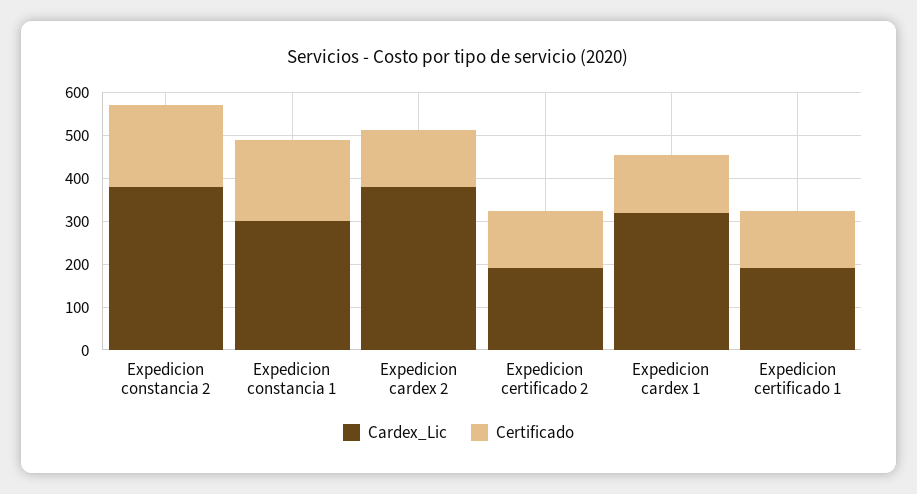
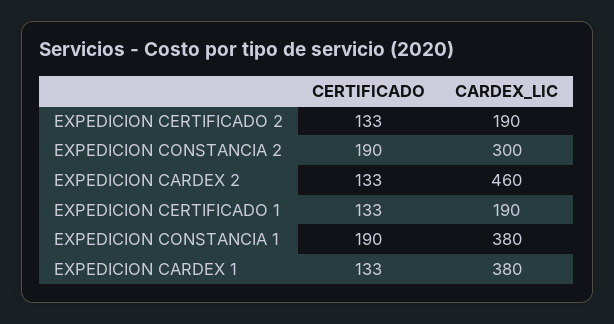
Cardex_Lic, Expedicion constancia 2: 380 -> 300
Cardex_Lic, Expedicion constancia 1: 300 -> 380
Cardex_Lic, Expedicion cardex 2: 380 -> 460
Cardex_Lic, Expedicion cardex 1: 320 -> 380

